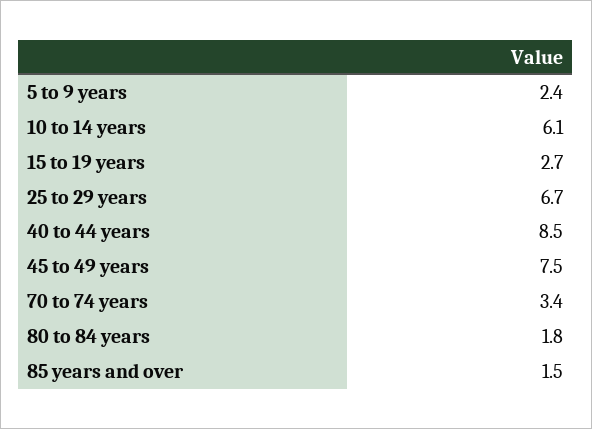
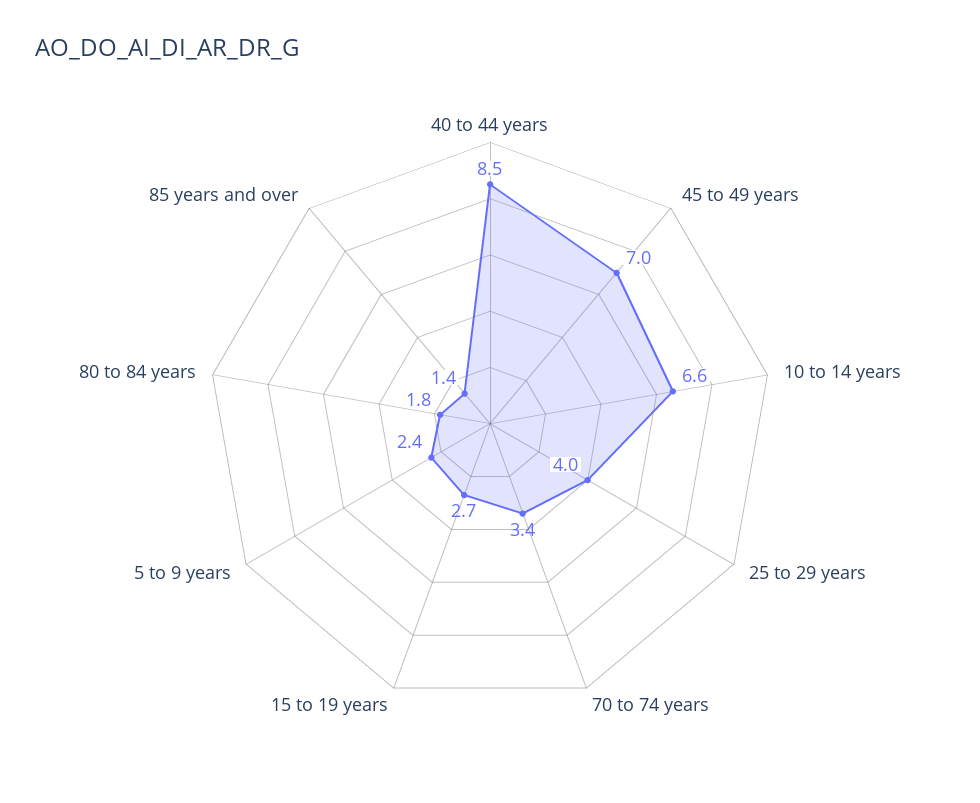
10 to 14 years: 6.1 -> 6.6
25 to 29 years: 6.7 -> 4
45 to 49 years: 7.5 -> 7
85 years and over: 1.5 -> 1.4

